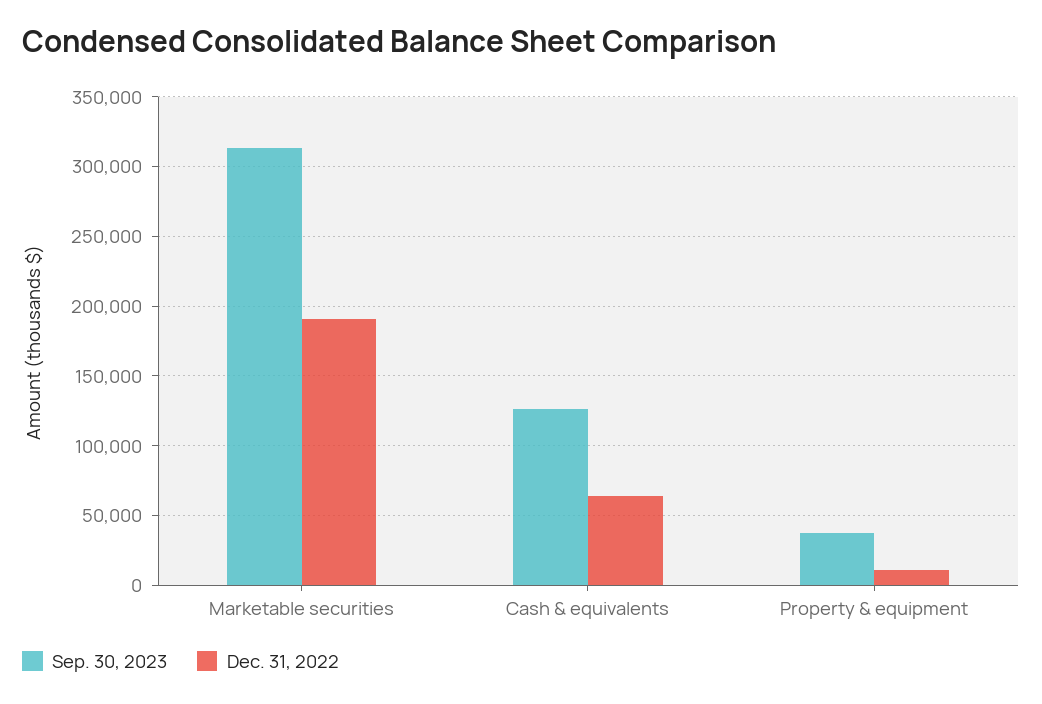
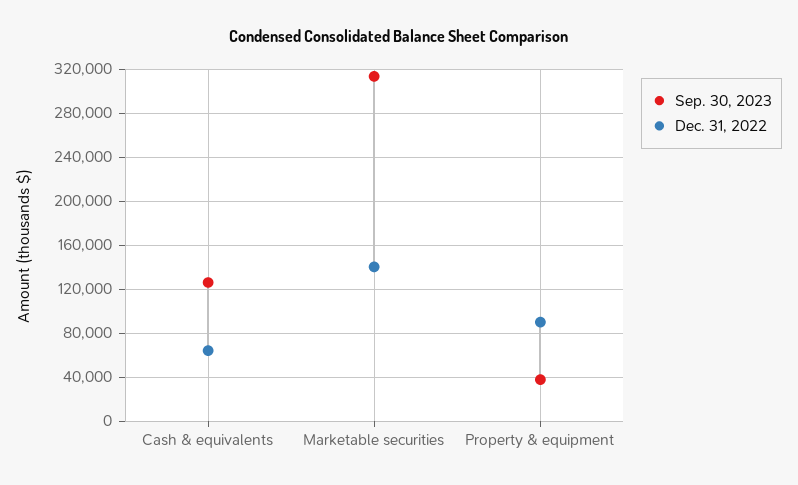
Dec. 31, 2022, Marketable securities: 190000 -> 140000
Dec. 31, 2022, Property & equipment: 10000 -> 90000

